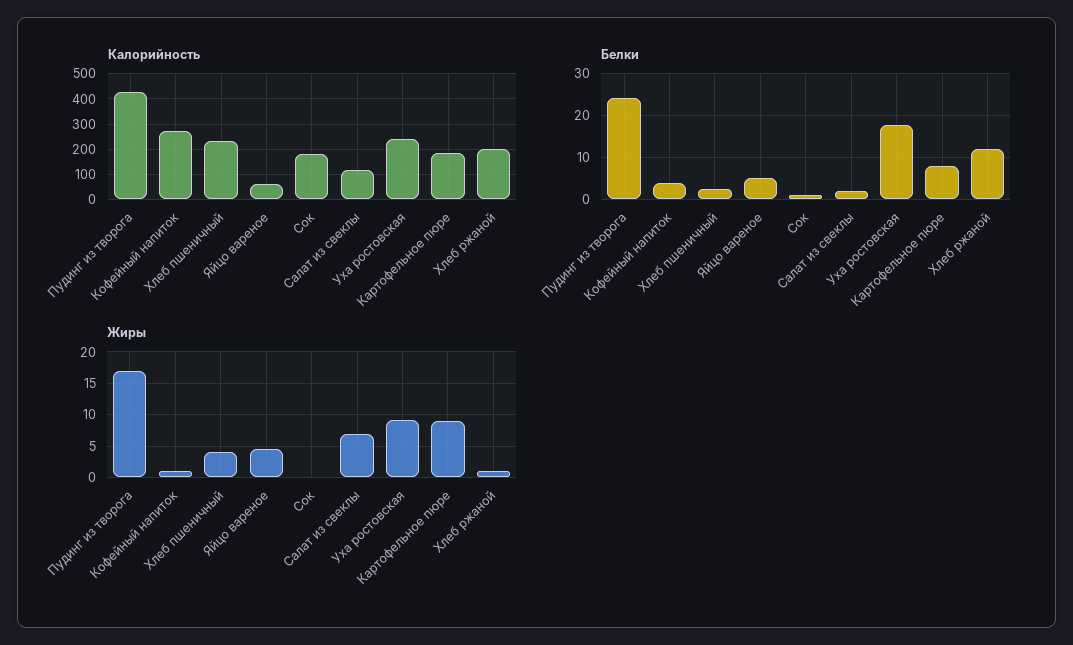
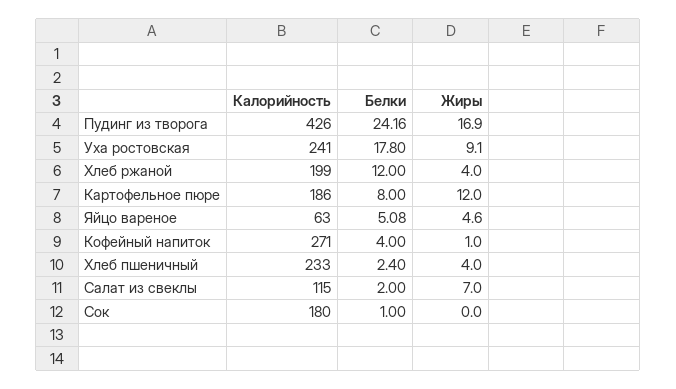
Жиры, Картофельное пюре: 9 -> 12
Жиры, Хлеб ржаной: 1 -> 4

